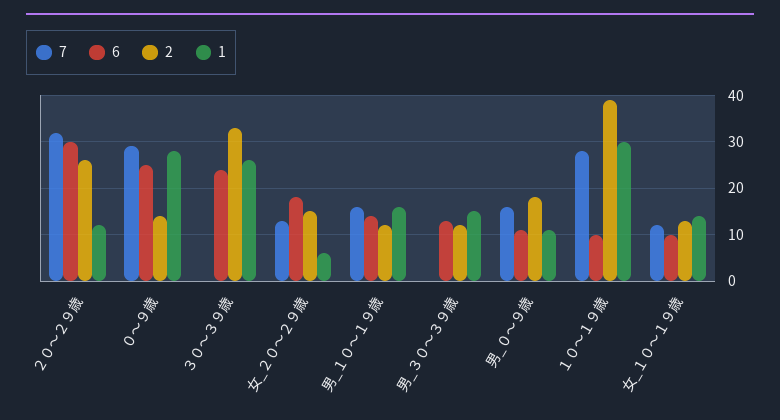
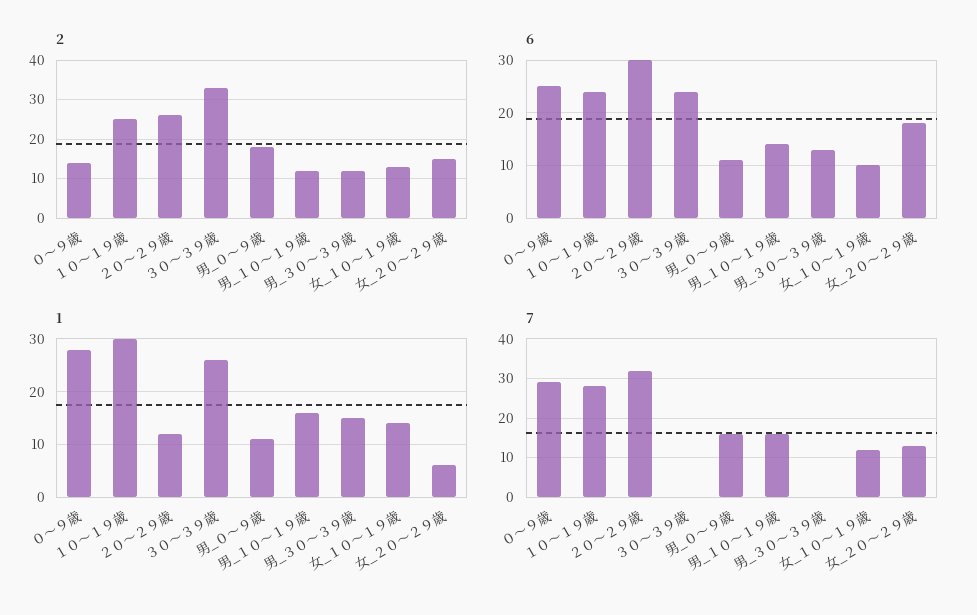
6, １０〜１９歳: 10 -> 25
2, １０〜１９歳: 40 -> 25

